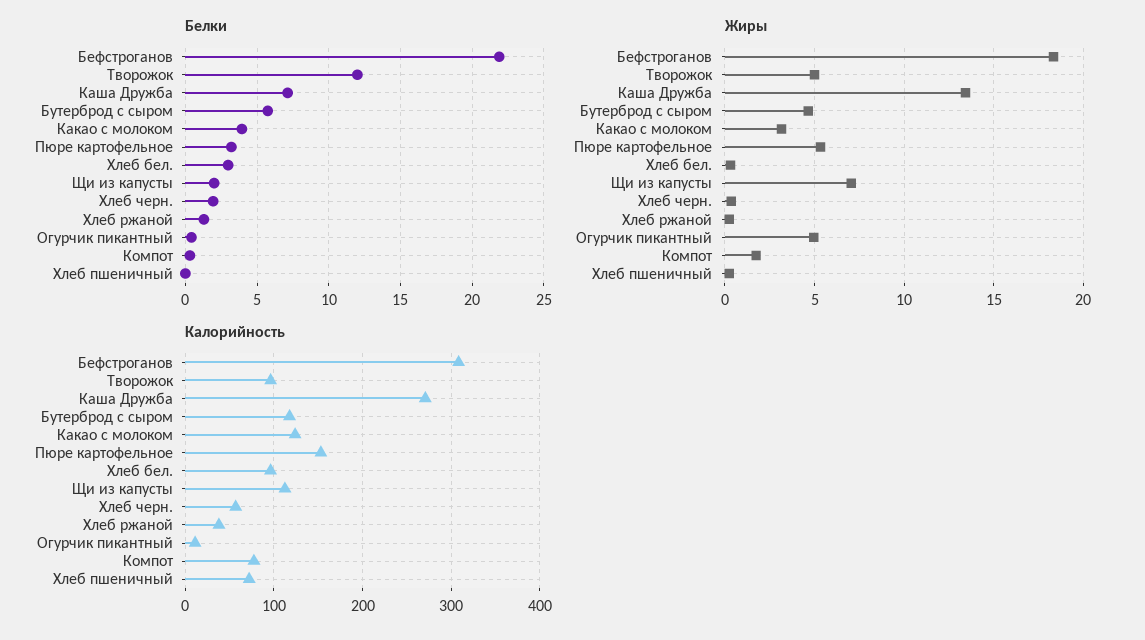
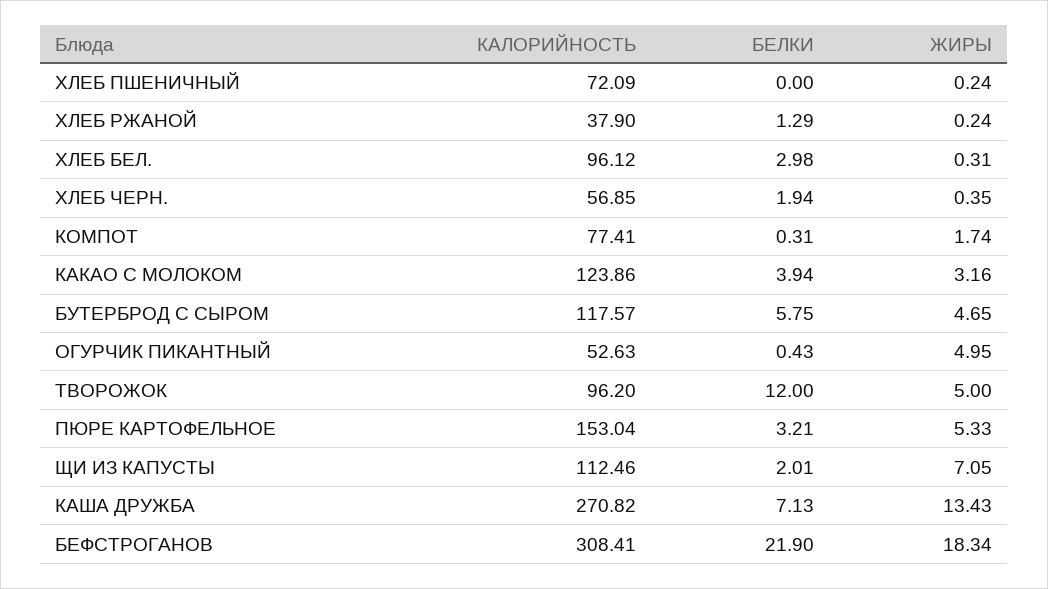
Калорийность, Огурчик пикантный: 10 -> 52.63

